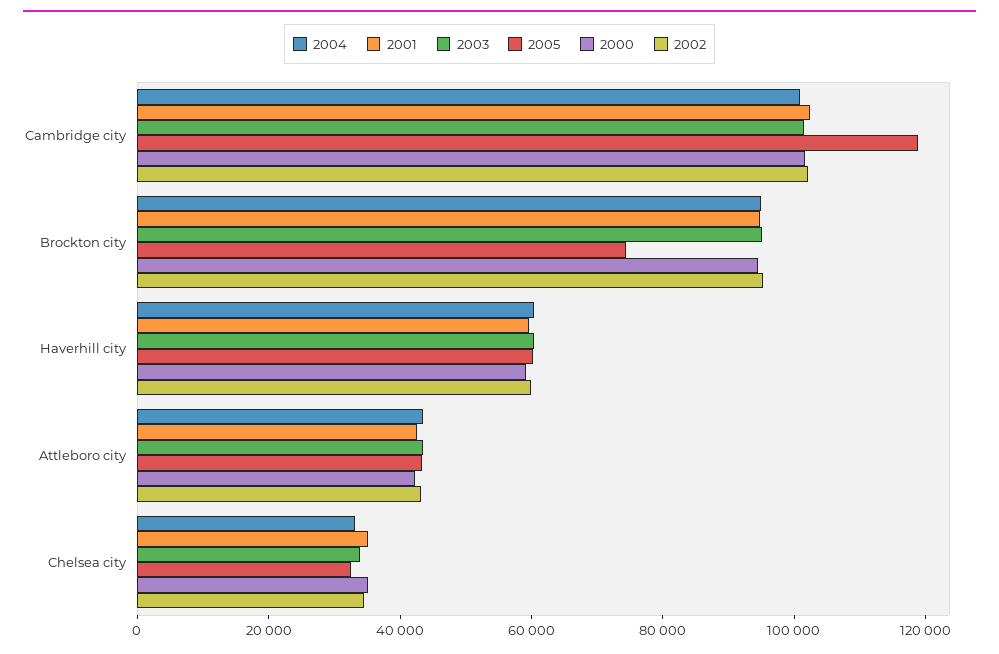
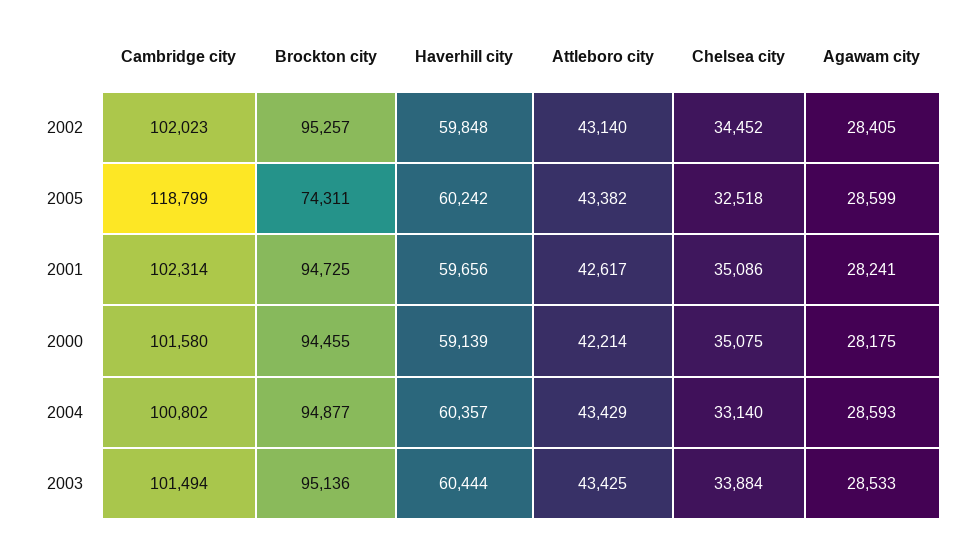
2002, Agawam city: none -> 28405
2005, Agawam city: none -> 28599
2001, Agawam city: none -> 28241
2000, Agawam city: none -> 28175
2004, Agawam city: none -> 28593
2003, Agawam city: none -> 28533

